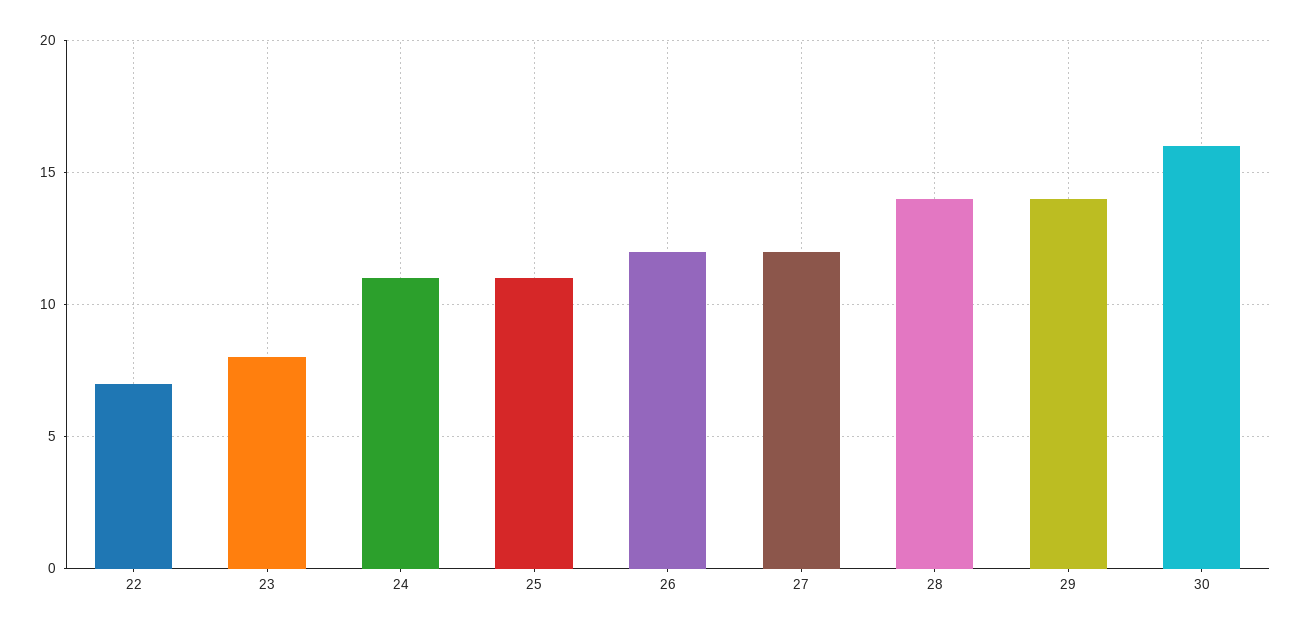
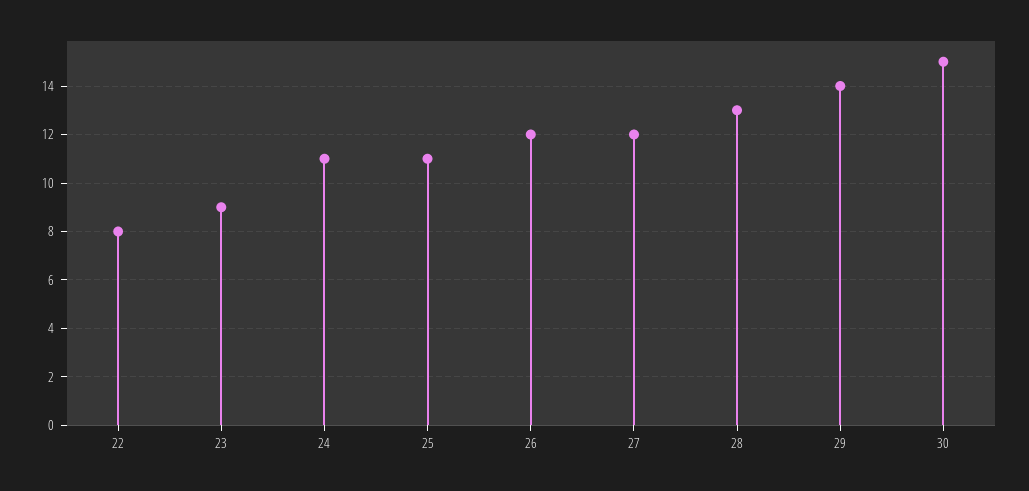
22: 7 -> 8
23: 8 -> 9
28: 14 -> 13
30: 16 -> 15

